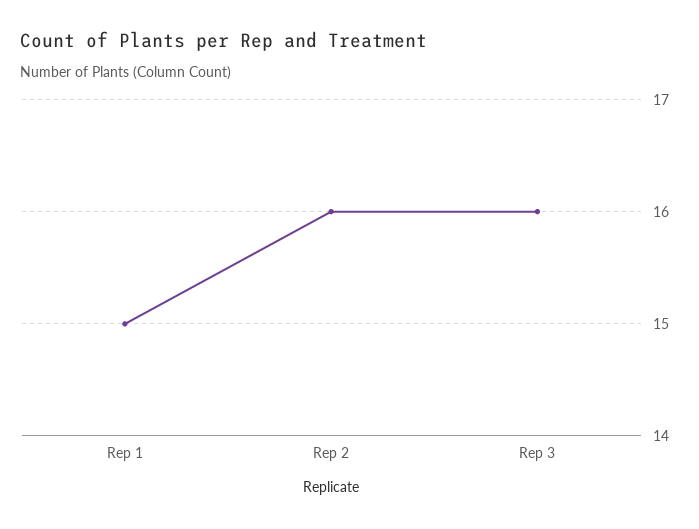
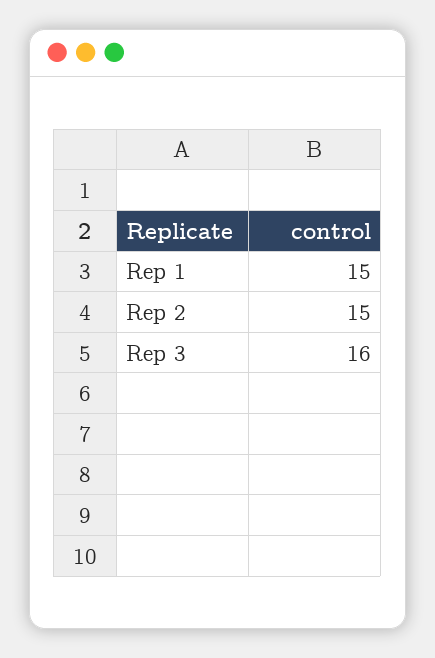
Rep 2: 16 -> 15

